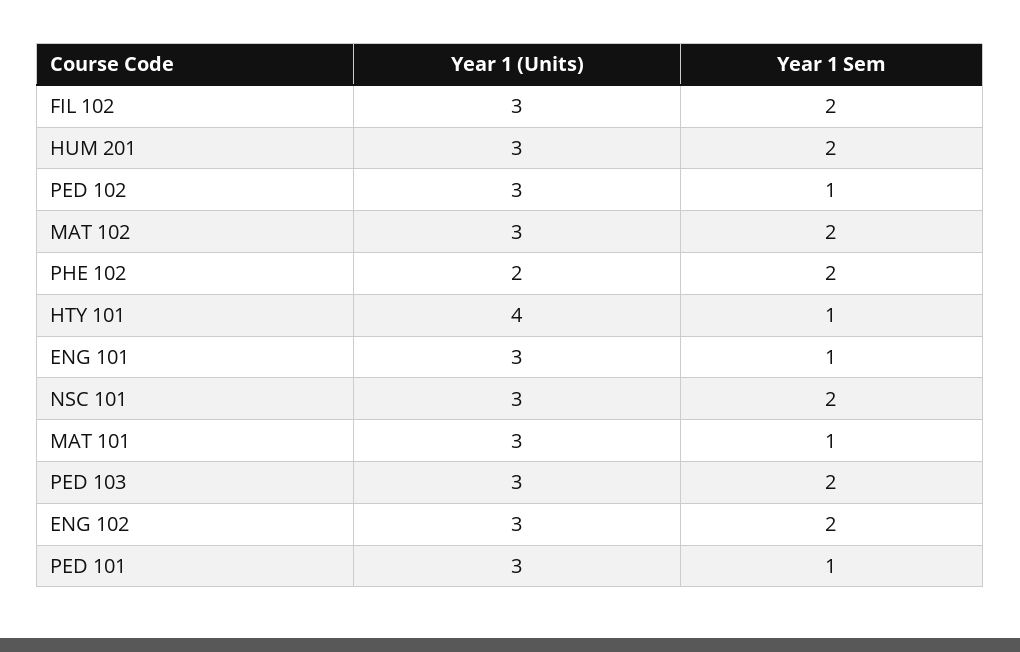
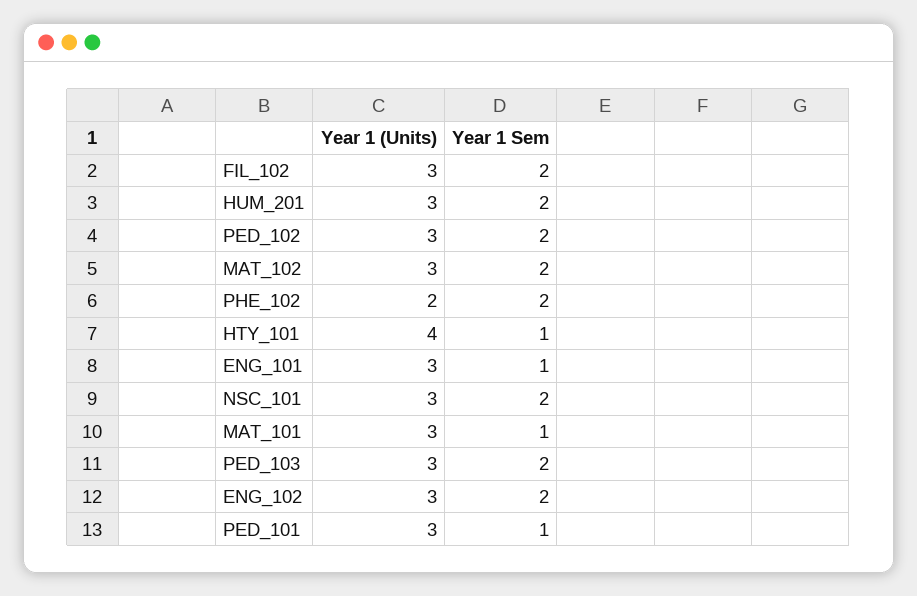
Year 1 Sem, PED 102: 1 -> 2

